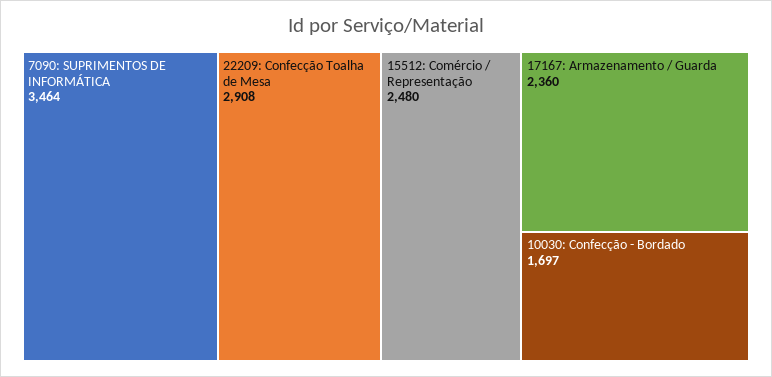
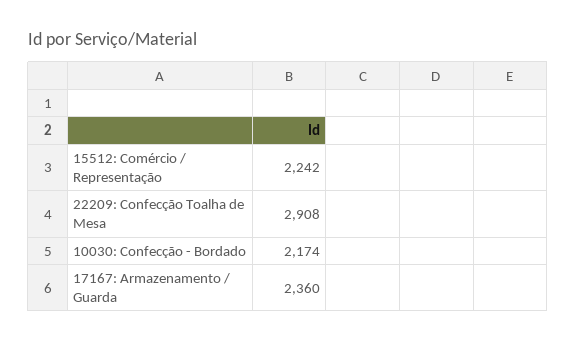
7090: SUPRIMENTOS DE INFORMÁTICA: 3464 -> none
15512: Comércio / Representação: 2480 -> 2242
10030: Confecção - Bordado: 1697 -> 2174

